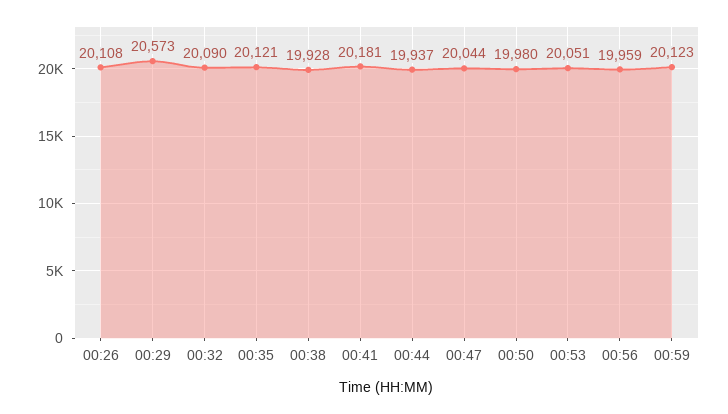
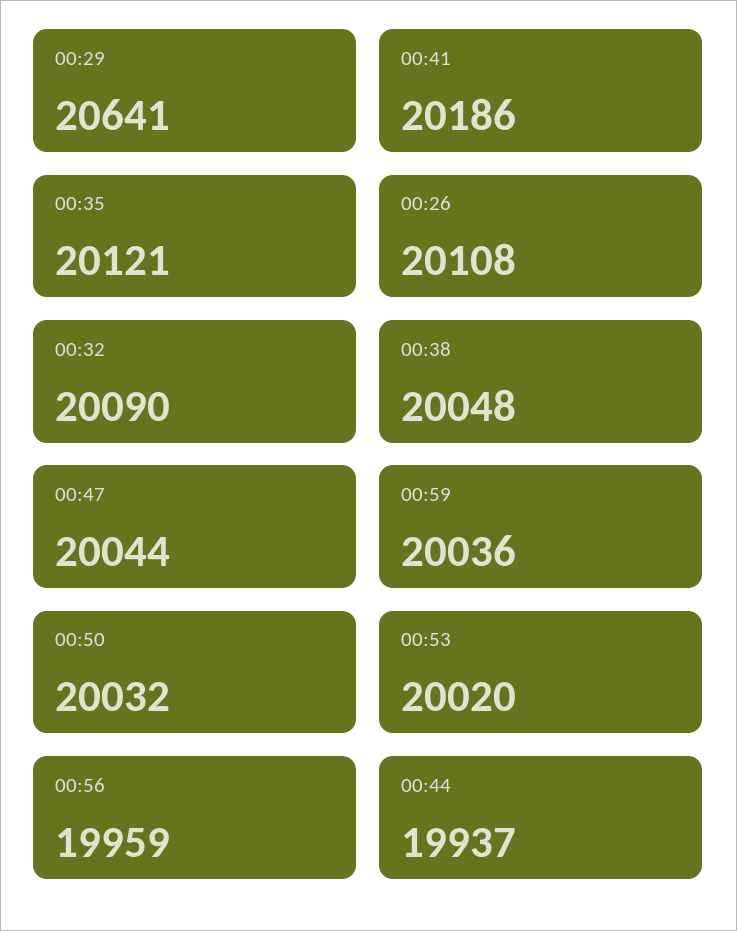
00:29: 20573 -> 20641
00:38: 19928 -> 20048
00:41: 20181 -> 20186
00:50: 19980 -> 20032
00:53: 20051 -> 20020
00:59: 20123 -> 20036

